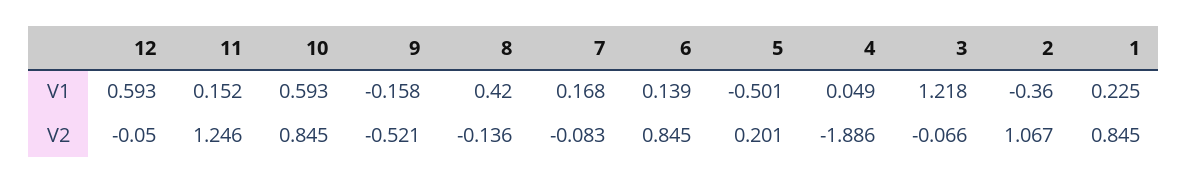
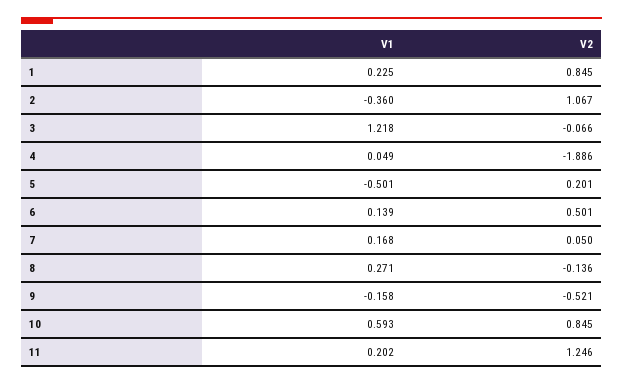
12, V1: 0.593 -> none
11, V1: 0.152 -> 0.202
8, V1: 0.42 -> 0.271
12, V2: -0.05 -> none
7, V2: -0.083 -> 0.05
6, V2: 0.845 -> 0.501

